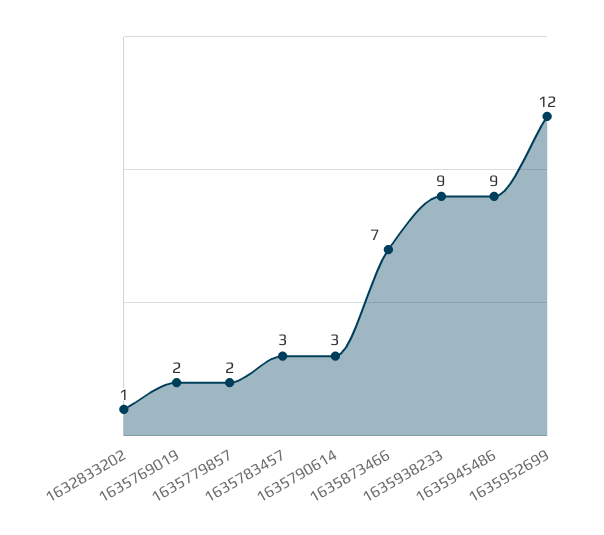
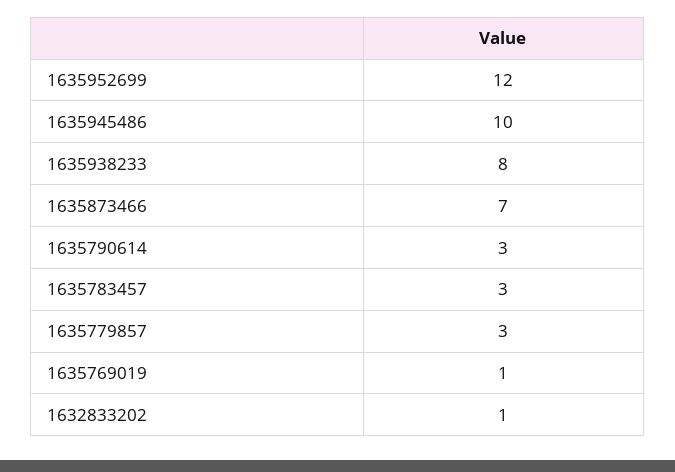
1635769019: 2 -> 1
1635779857: 2 -> 3
1635938233: 9 -> 8
1635945486: 9 -> 10

